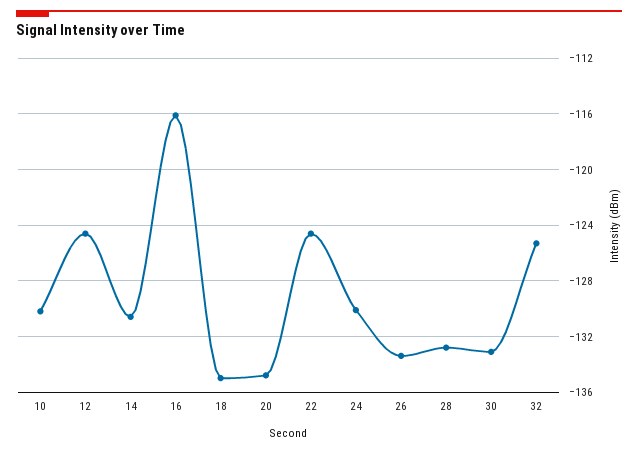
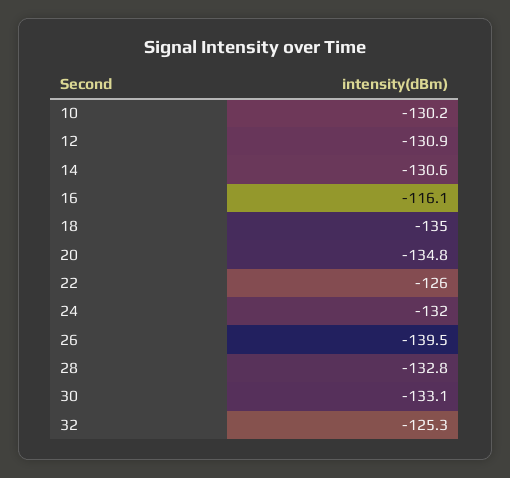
12: -124.5 -> -130.9
22: -124.5 -> -126
24: -130 -> -132
26: -133.5 -> -139.5

